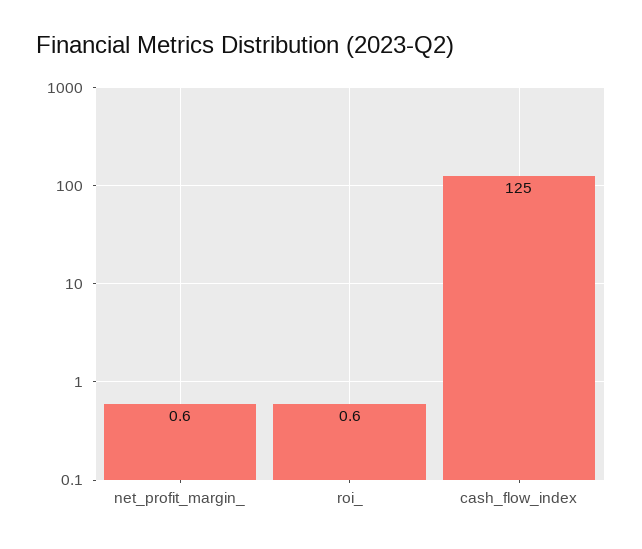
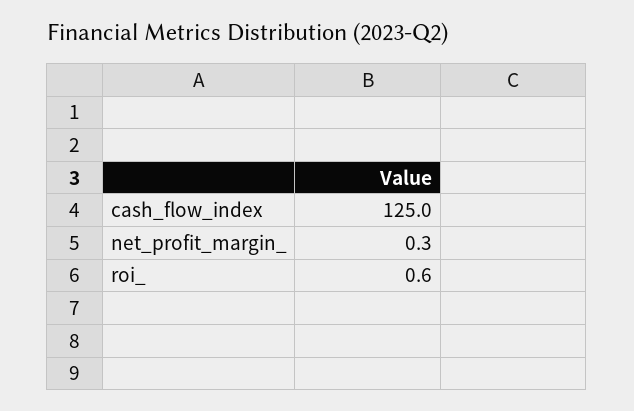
net_profit_margin_: 0.6 -> 0.3

